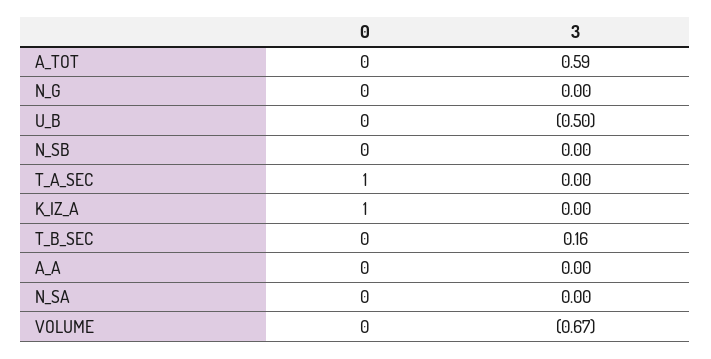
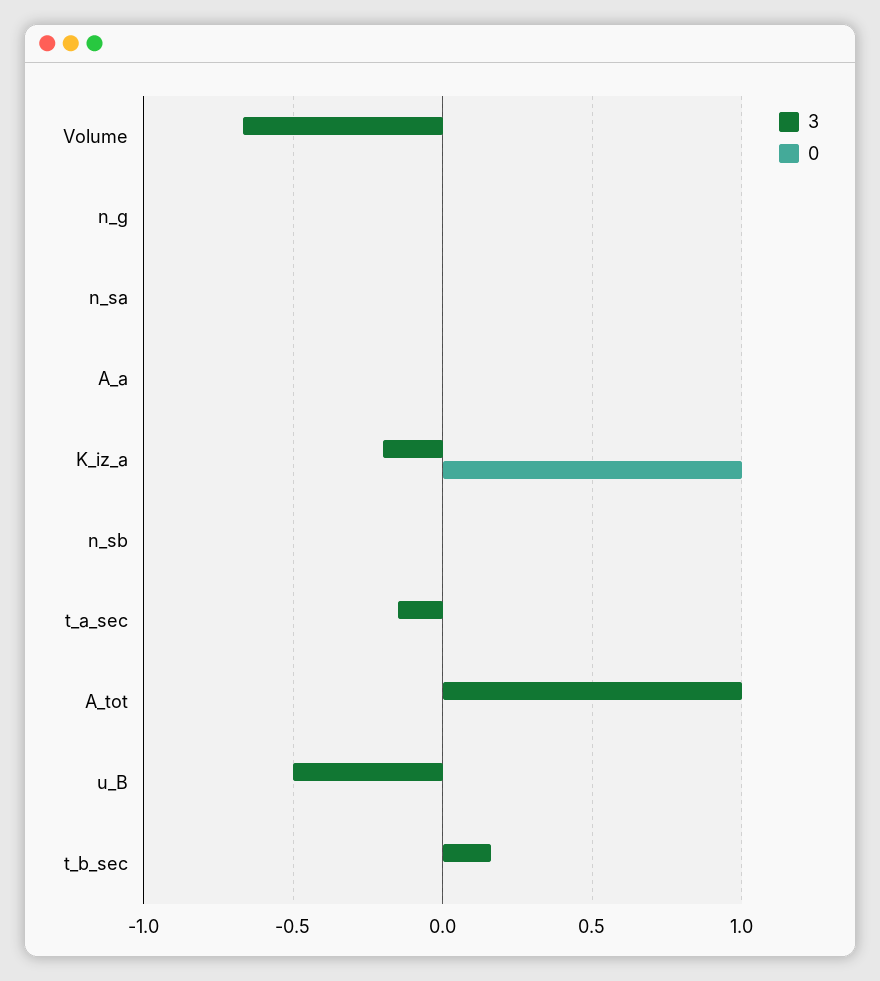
3, A_TOT: 0.59 -> 1
0, T_A_SEC: 1 -> 0
3, T_A_SEC: 0 -> -0.15
3, K_IZ_A: 0 -> -0.2

